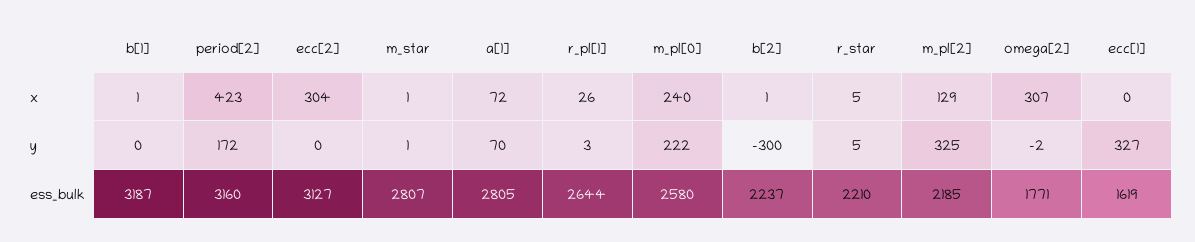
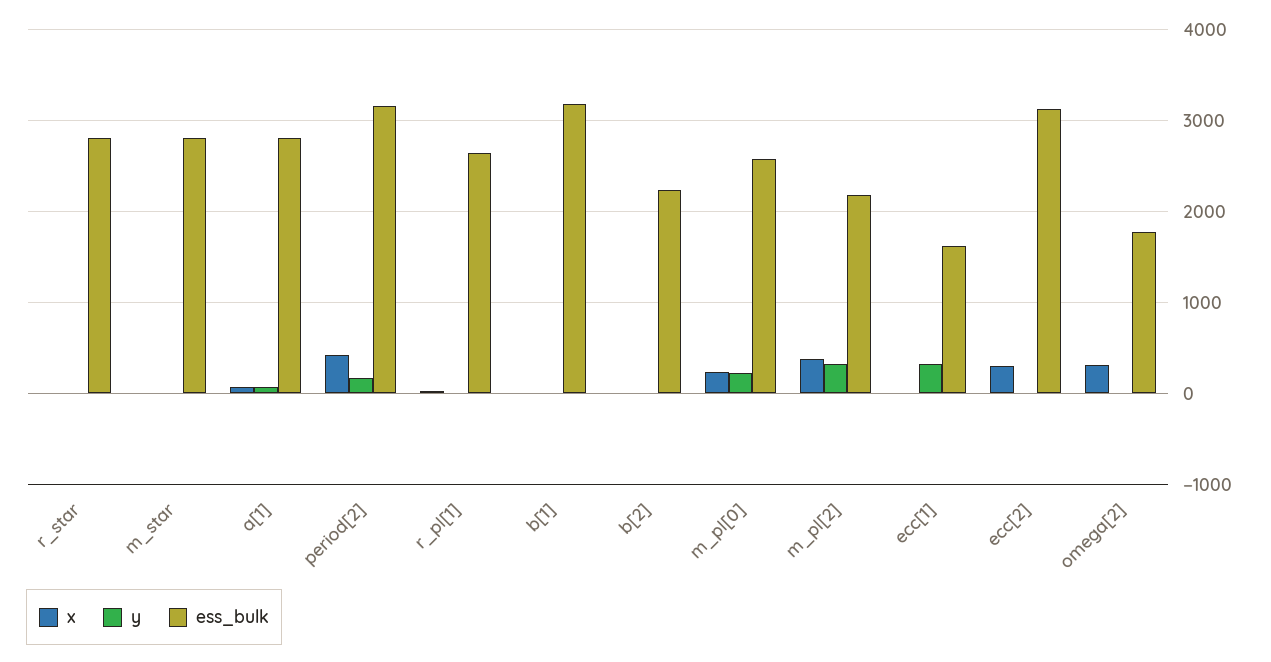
x, m_pl[2]: 129 -> 400
y, b[2]: -300 -> 0
ess_bulk, r_star: 2210 -> 2800

